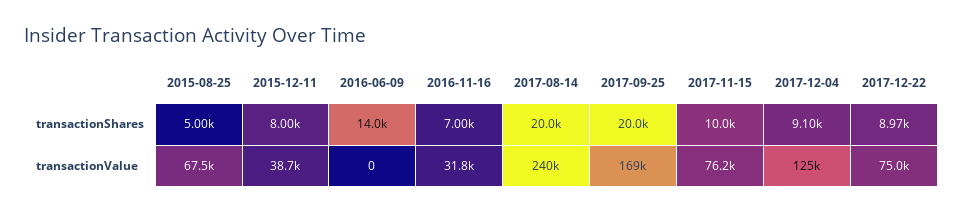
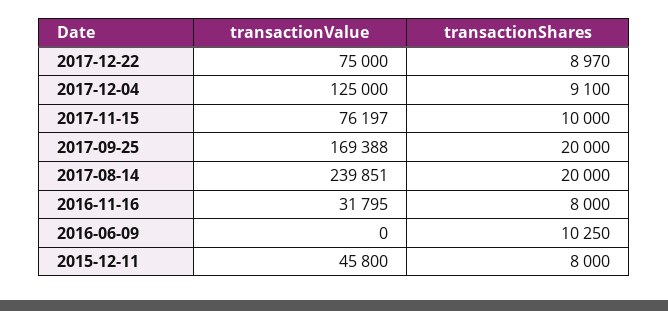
2015-08-25, transactionShares: 5000 -> none
2016-06-09, transactionShares: 14000 -> 10250
2016-11-16, transactionShares: 7000 -> 8000
2015-08-25, transactionValue: 67500 -> none
2015-12-11, transactionValue: 38700 -> 45800

